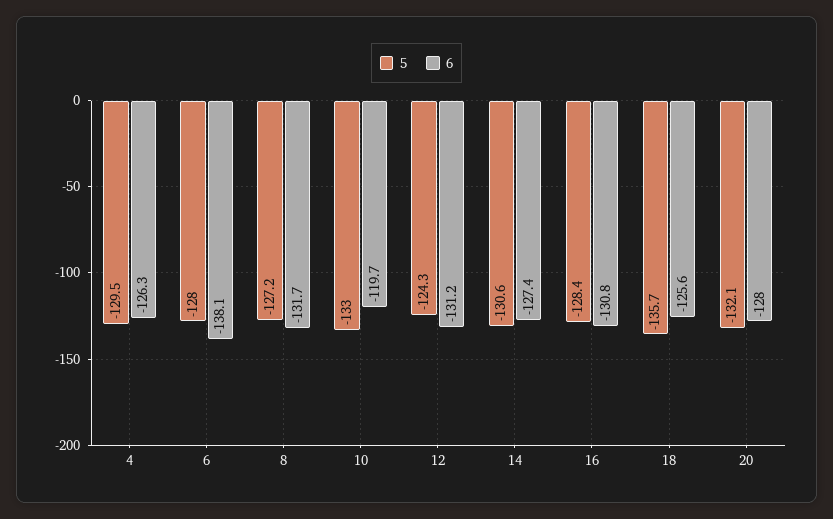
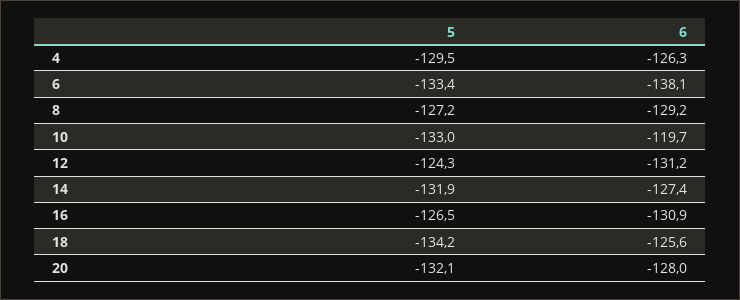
5, 6: -128 -> -133.4
6, 8: -131.7 -> -129.2
5, 14: -130.6 -> -131.9
5, 16: -128.4 -> -126.5
6, 16: -130.8 -> -130.9
5, 18: -135.7 -> -134.2

